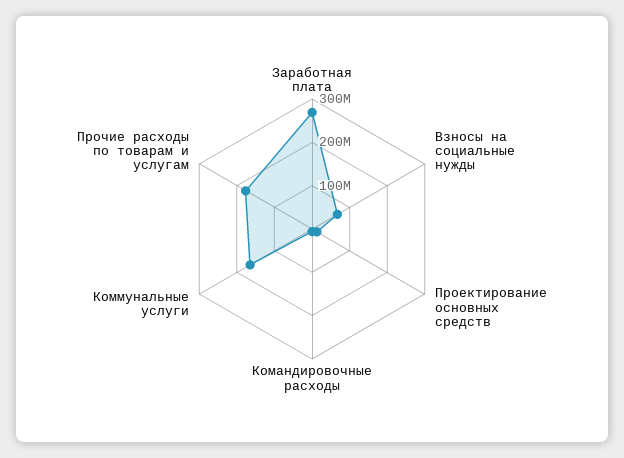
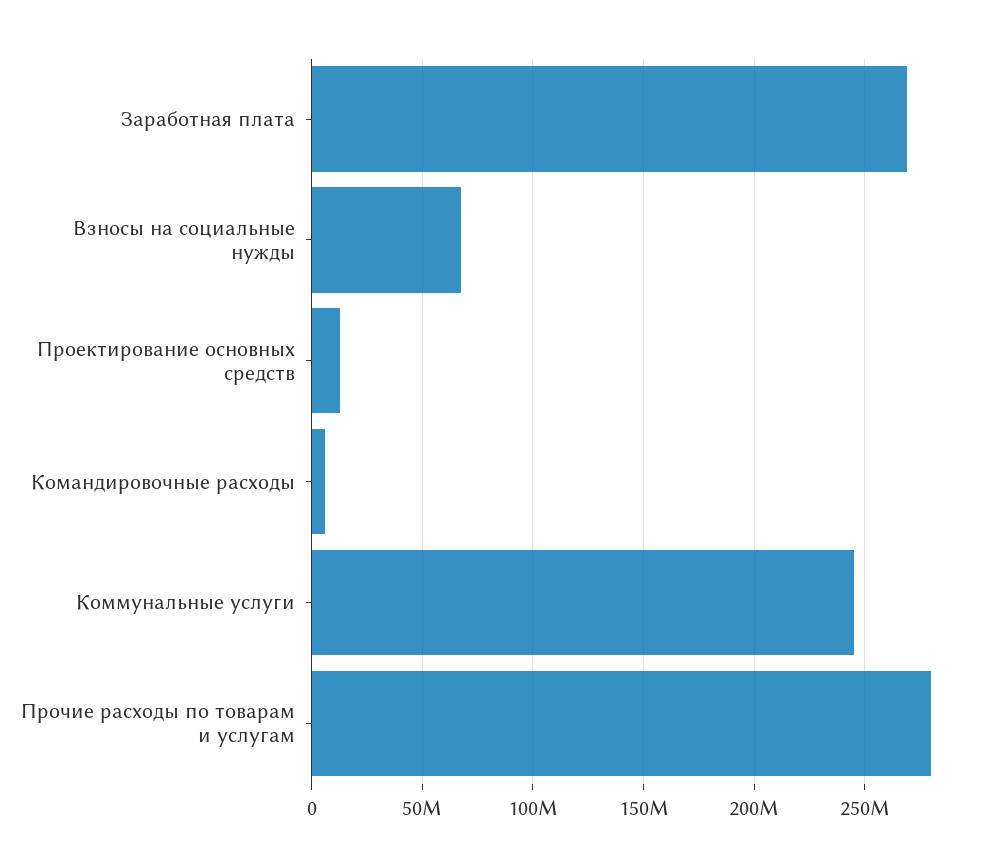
Коммунальные услуги: 160000000 -> 245000000
Прочие расходы по товарам и услугам: 180000000 -> 280000000

